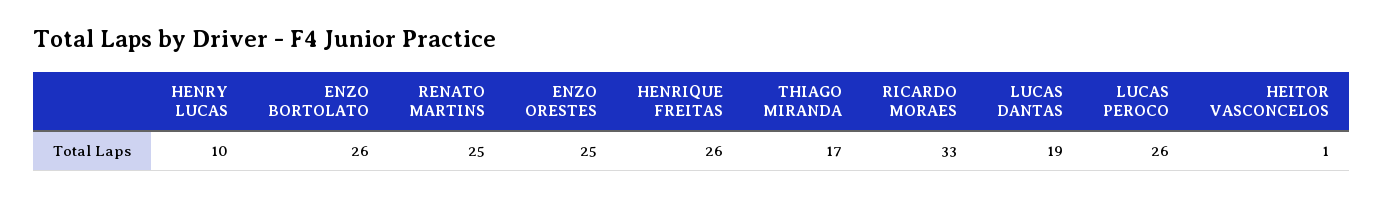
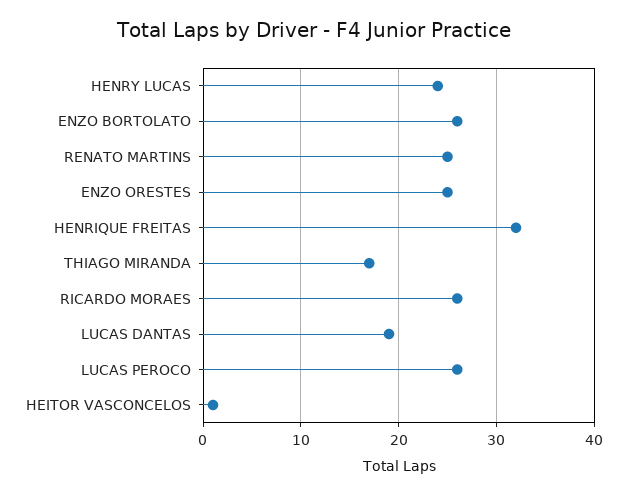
HENRY LUCAS: 10 -> 24
HENRIQUE FREITAS: 26 -> 32
RICARDO MORAES: 33 -> 26

